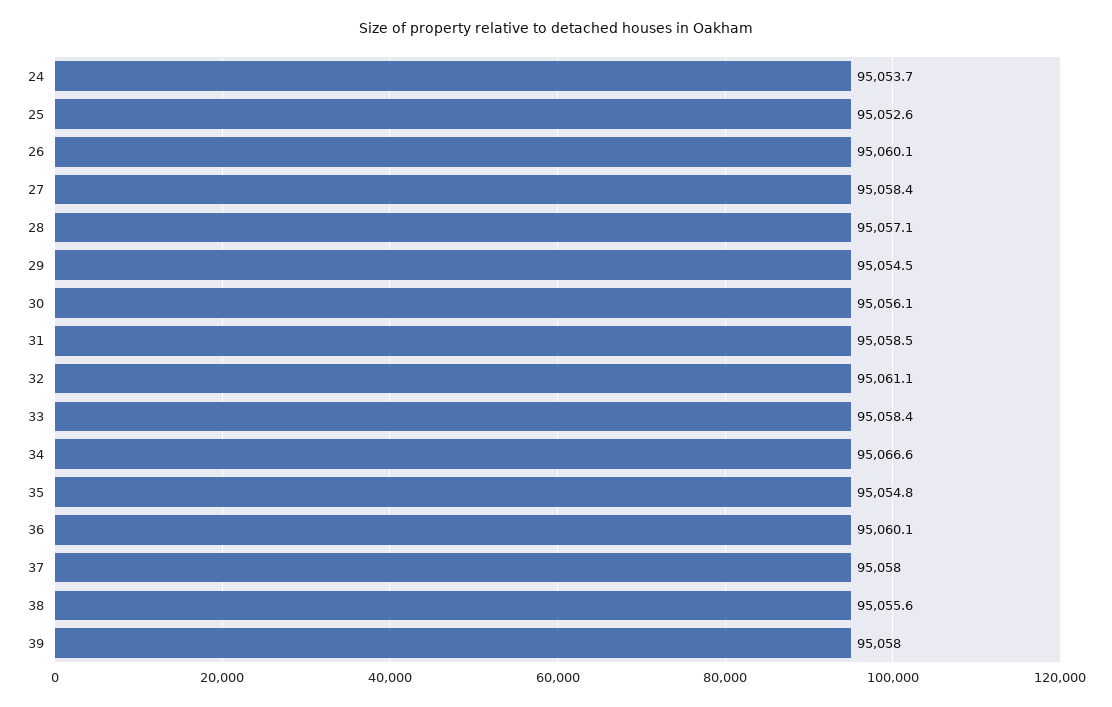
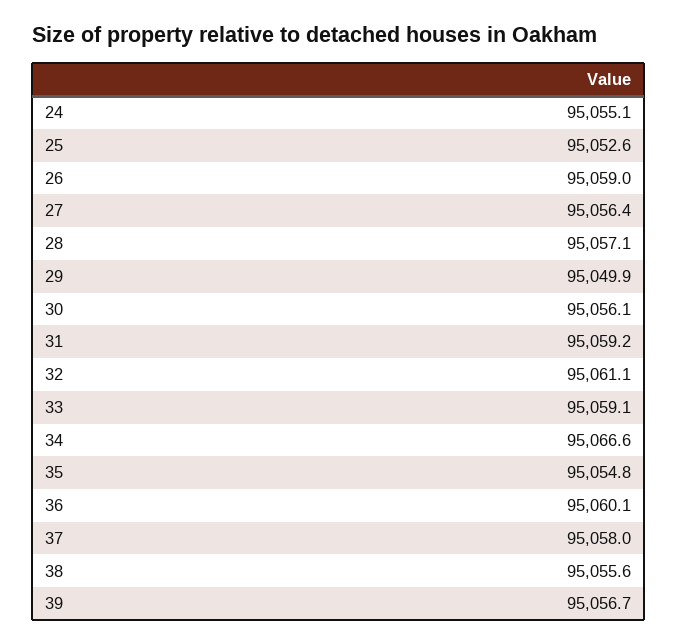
24: 95053.7 -> 95055.1
26: 95060.1 -> 95059
27: 95058.4 -> 95056.4
29: 95054.5 -> 95049.9
31: 95058.5 -> 95059.2
33: 95058.4 -> 95059.1
39: 95058 -> 95056.7

